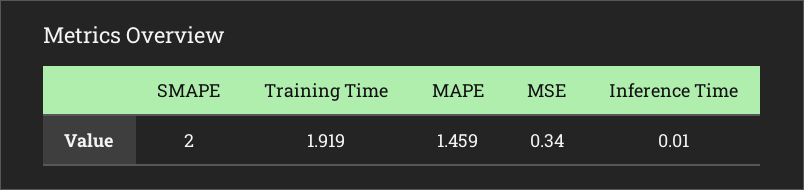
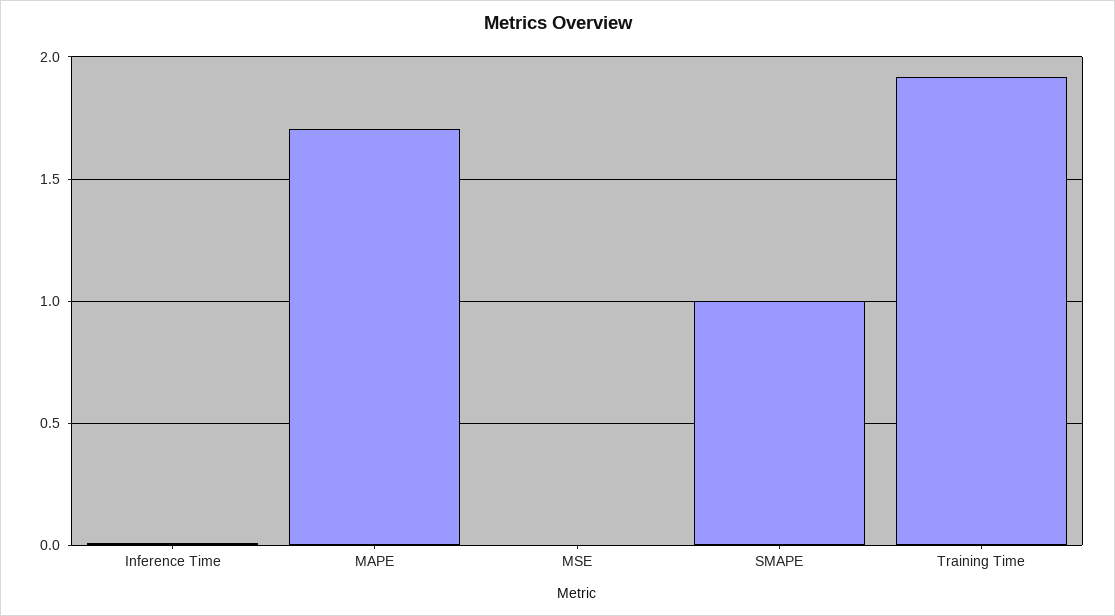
SMAPE: 2 -> 1
MAPE: 1.459 -> 1.7
MSE: 0.34 -> 0

